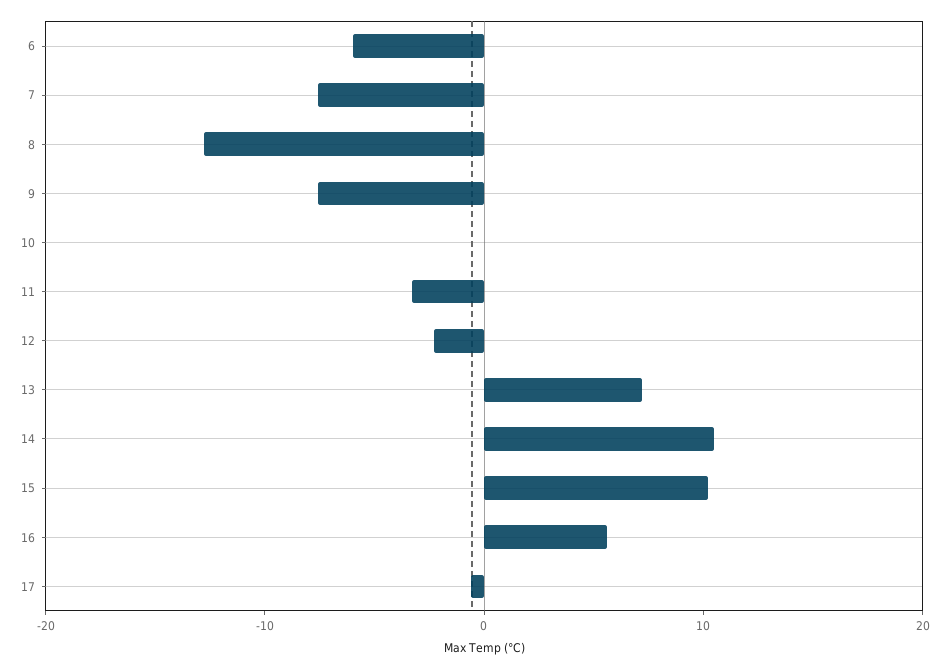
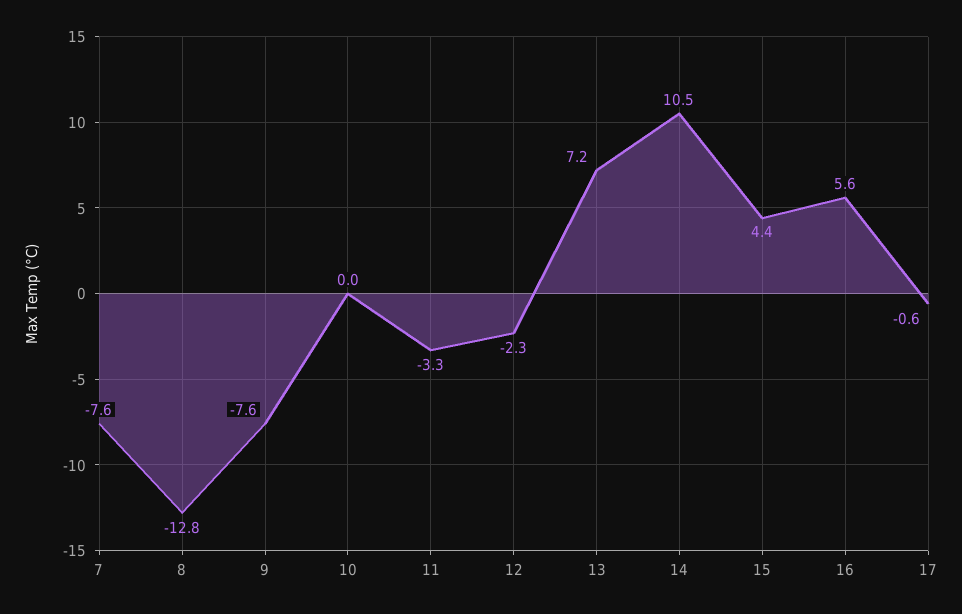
6: -6 -> none
15: 10 -> 4.4

